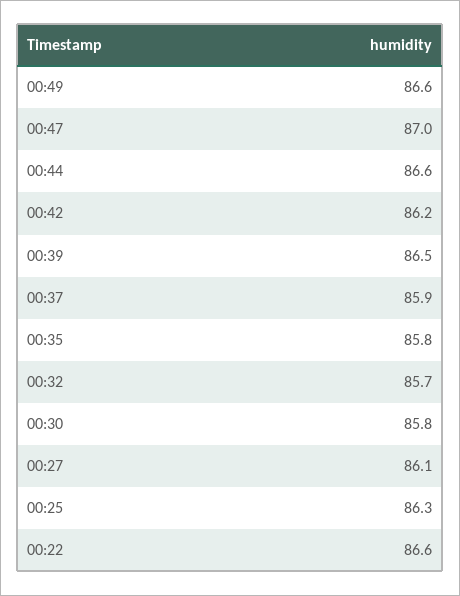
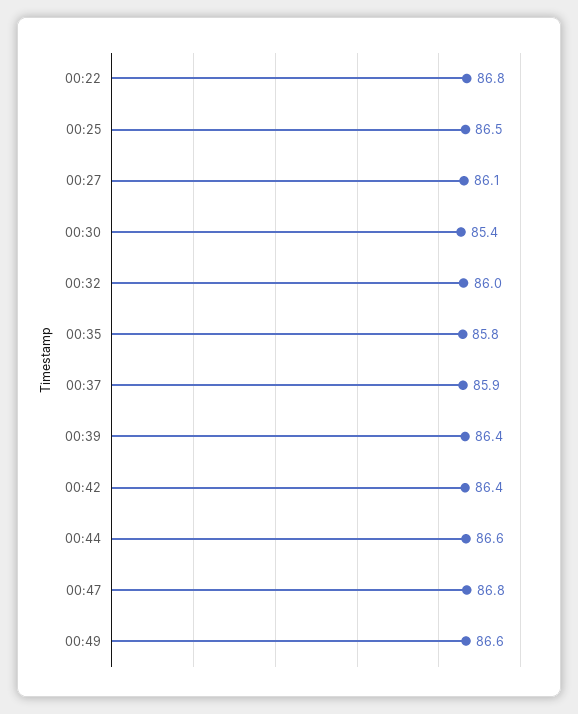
00:47: 87 -> 86.8
00:42: 86.2 -> 86.4
00:39: 86.5 -> 86.4
00:32: 85.7 -> 86
00:30: 85.8 -> 85.4
00:25: 86.3 -> 86.5
00:22: 86.6 -> 86.8

